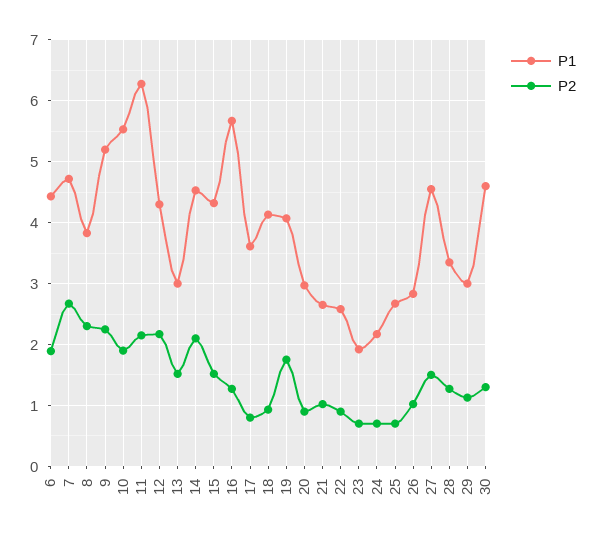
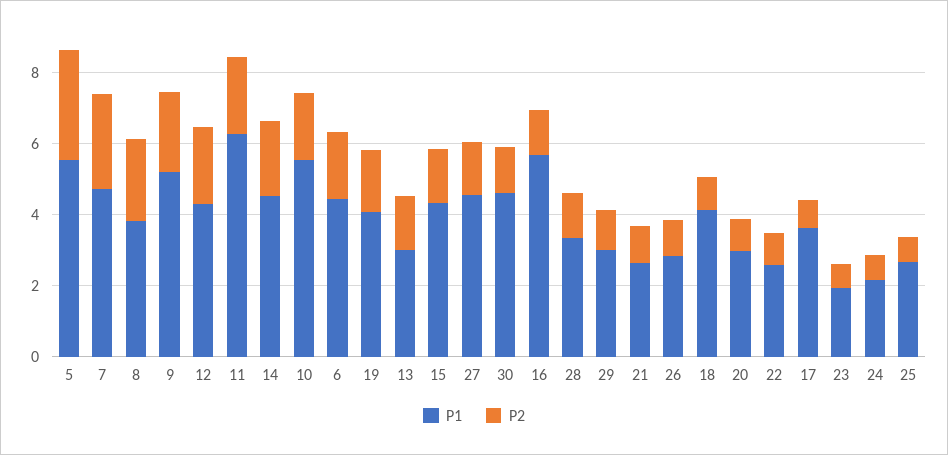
P1, 5: none -> 5.5
P2, 5: none -> 3

